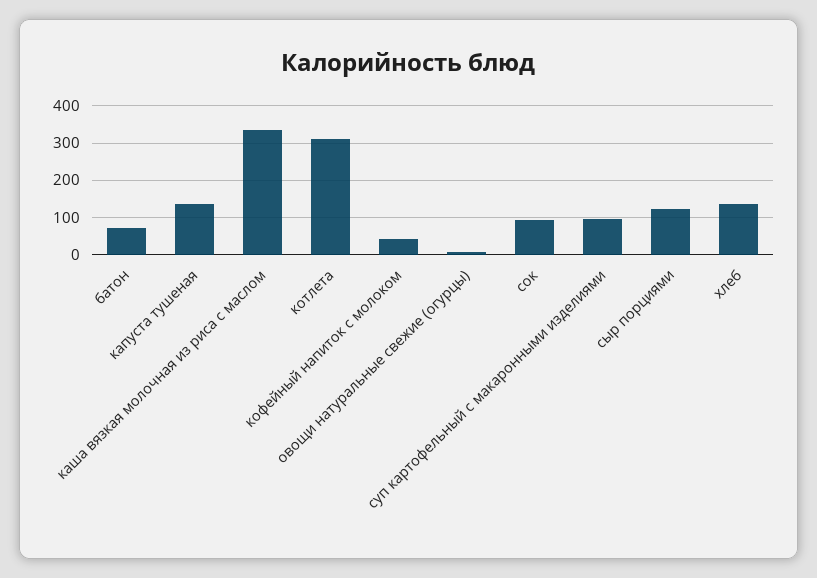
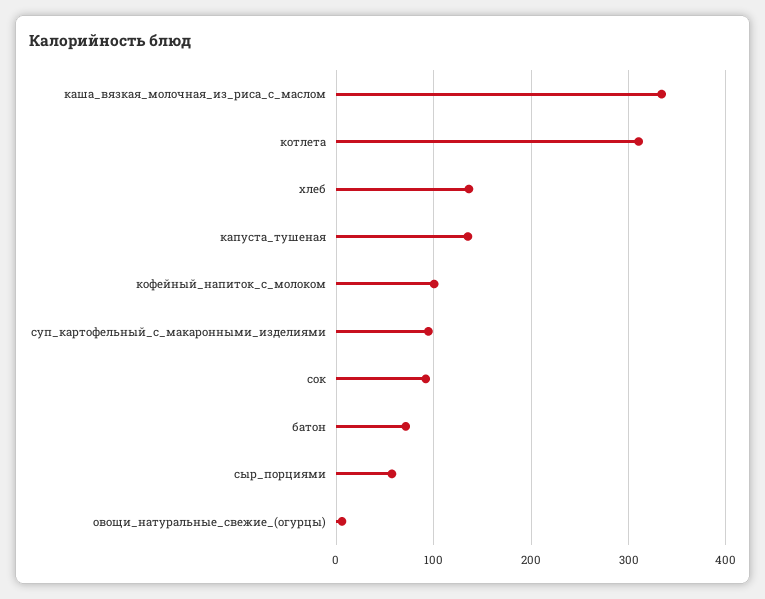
кофейный напиток с молоком: 40 -> 100
сыр порциями: 120 -> 60

